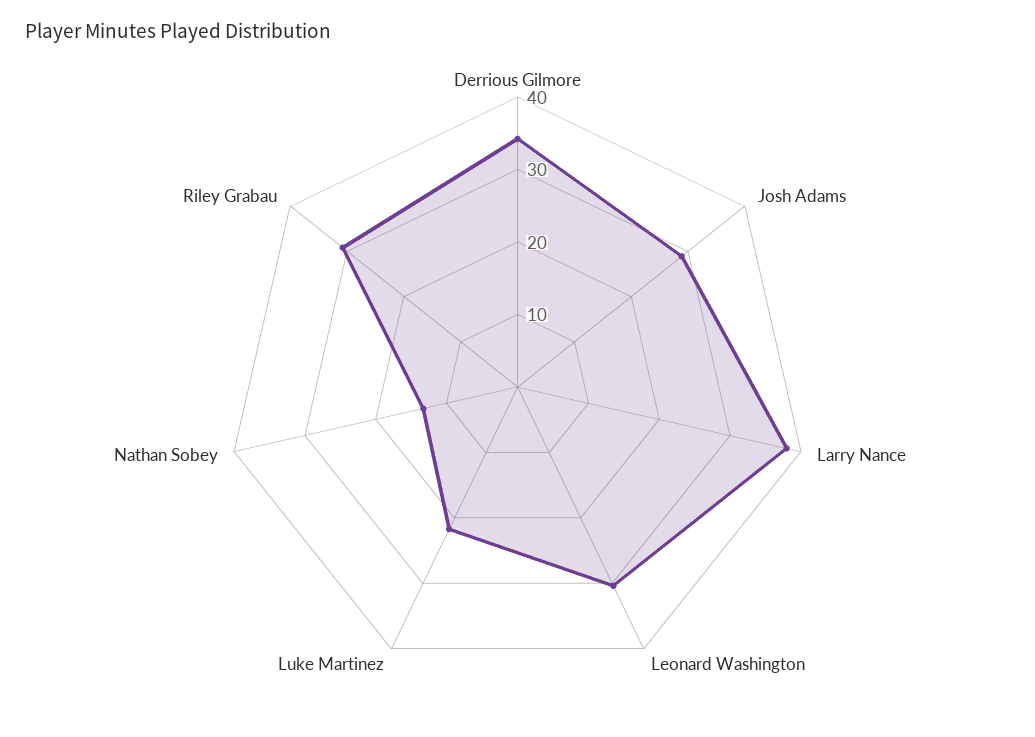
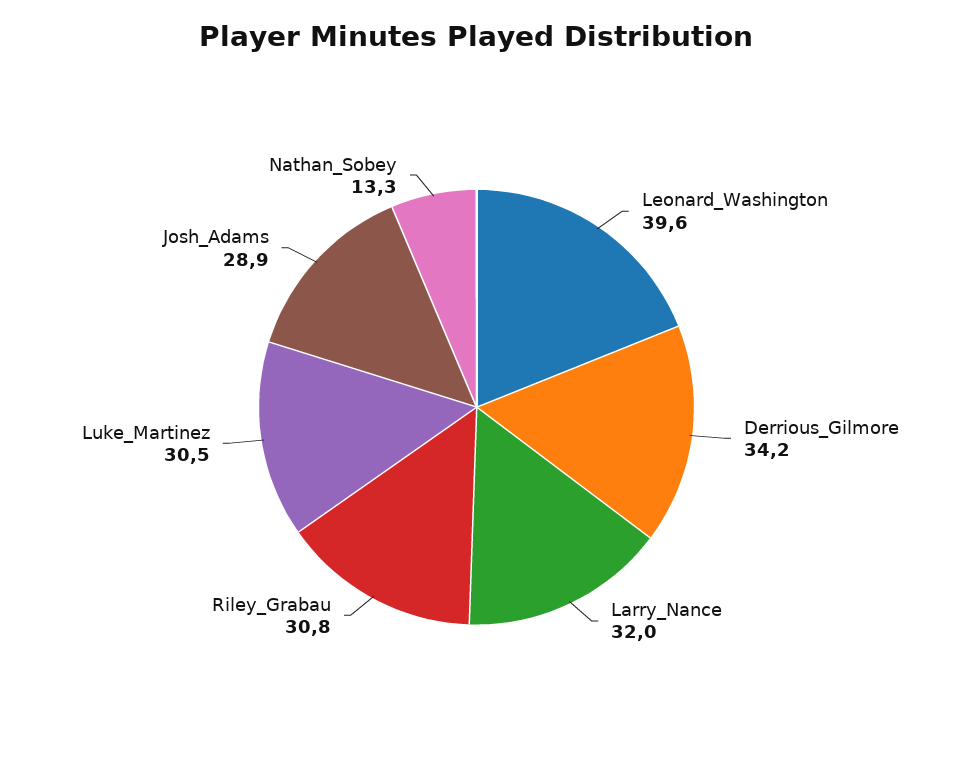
Larry Nance: 38 -> 32
Leonard Washington: 30 -> 39.6
Luke Martinez: 22 -> 30.5

